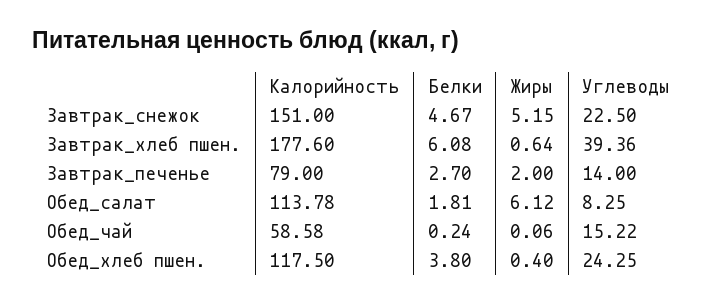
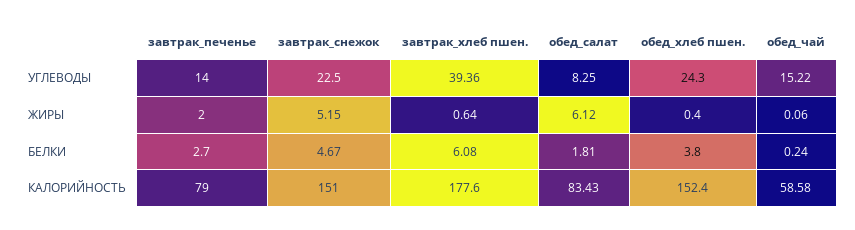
Калорийность, Обед_салат: 113.78 -> 83.43
Калорийность, Обед_хлеб пшен.: 117.5 -> 152.4
Углеводы, Обед_хлеб пшен.: 24.25 -> 24.3

